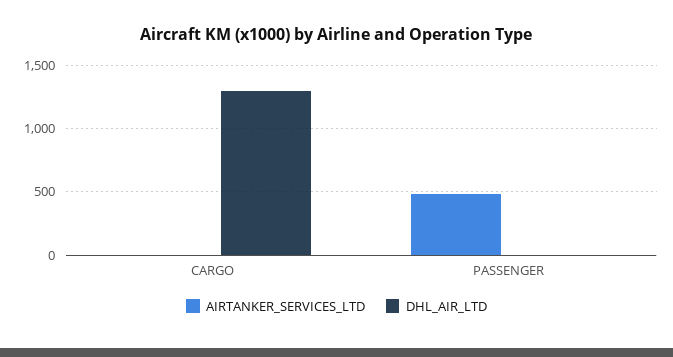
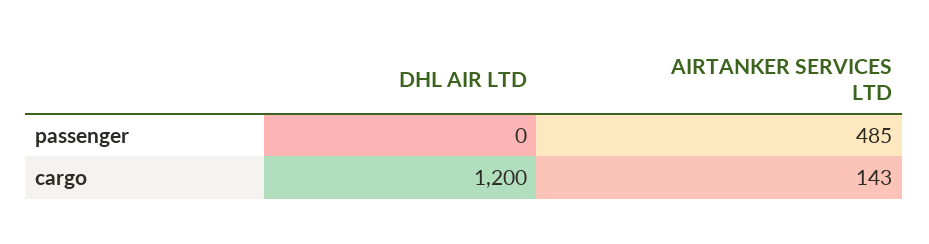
AIRTANKER_SERVICES_LTD, CARGO: 0 -> 143
DHL_AIR_LTD, CARGO: 1300 -> 1200

